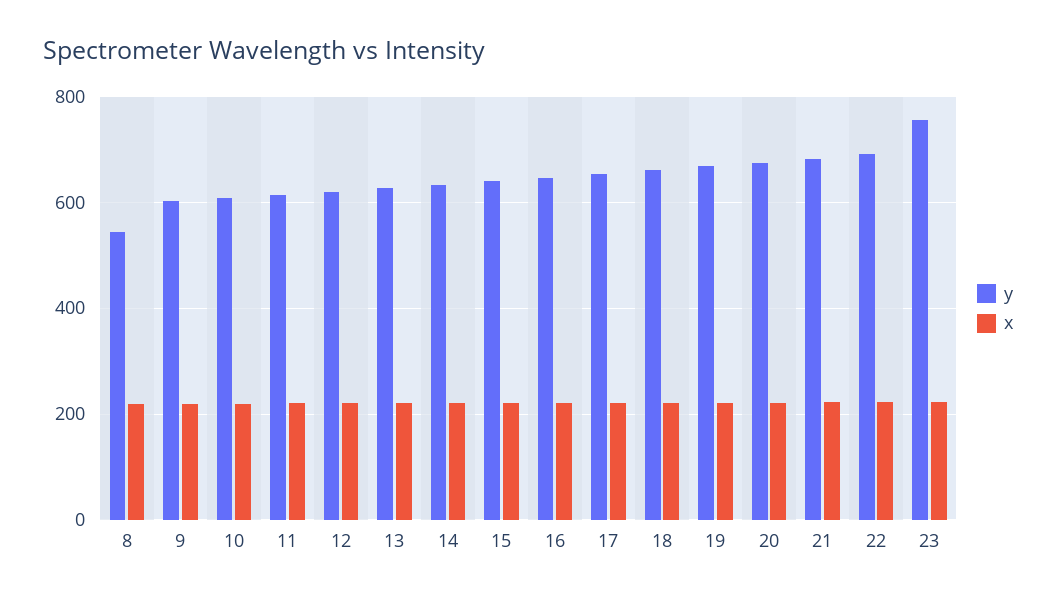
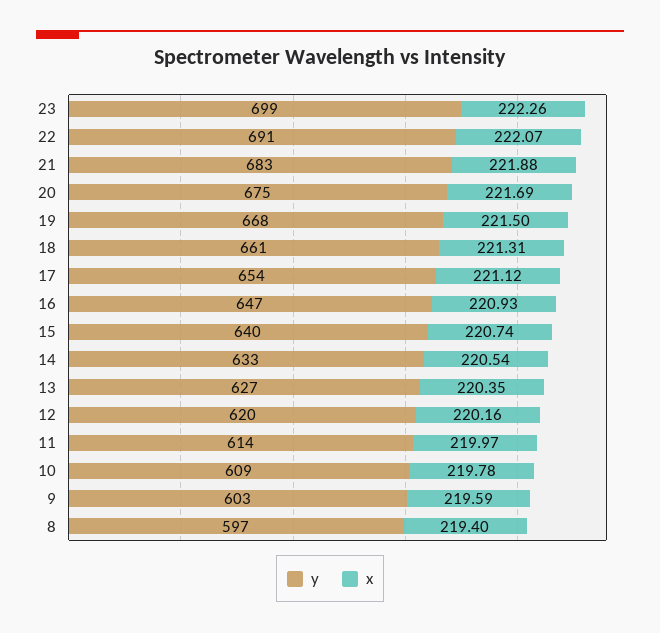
y, 8: 540 -> 597
y, 23: 760 -> 699

